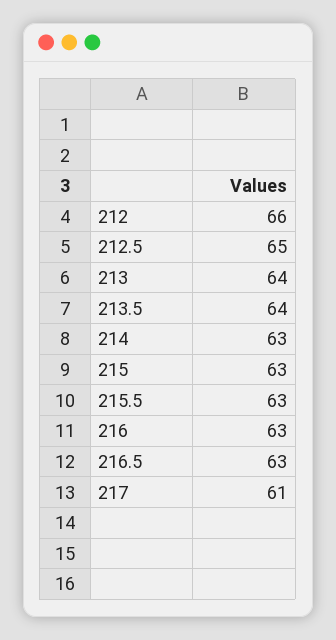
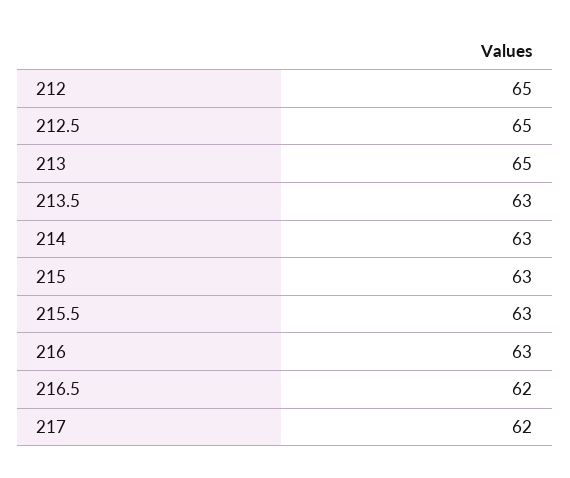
212: 66 -> 65
213: 64 -> 65
213.5: 64 -> 63
216.5: 63 -> 62
217: 61 -> 62

